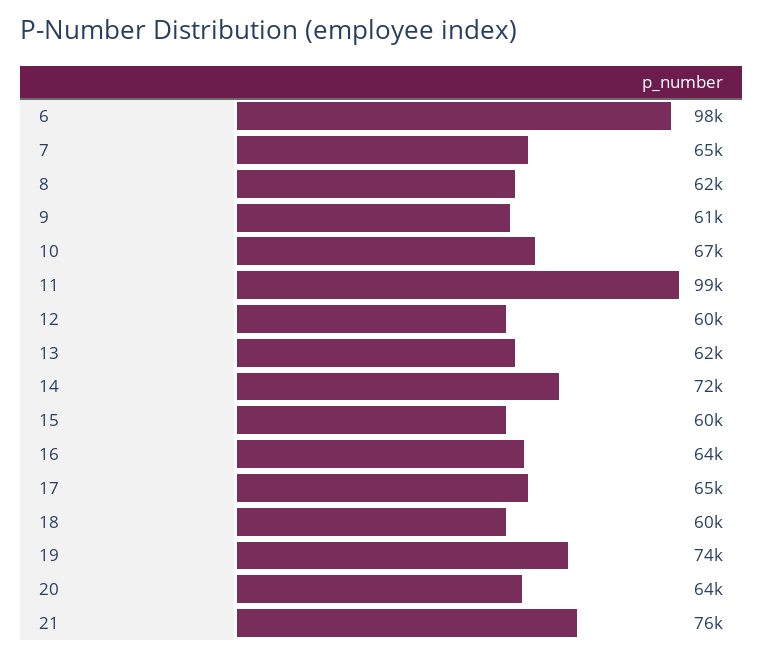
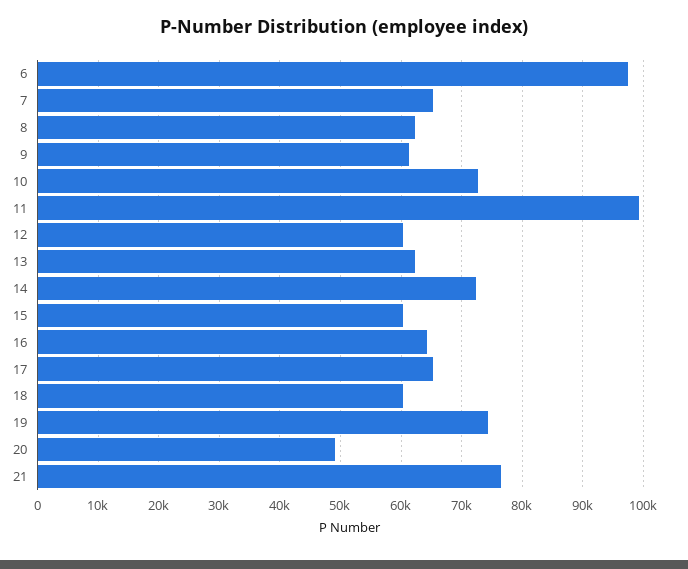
10: 67000 -> 73000
20: 64000 -> 49000

